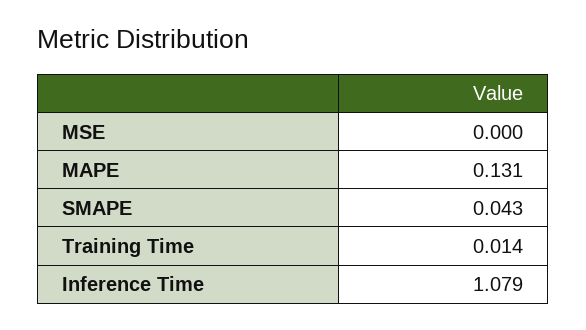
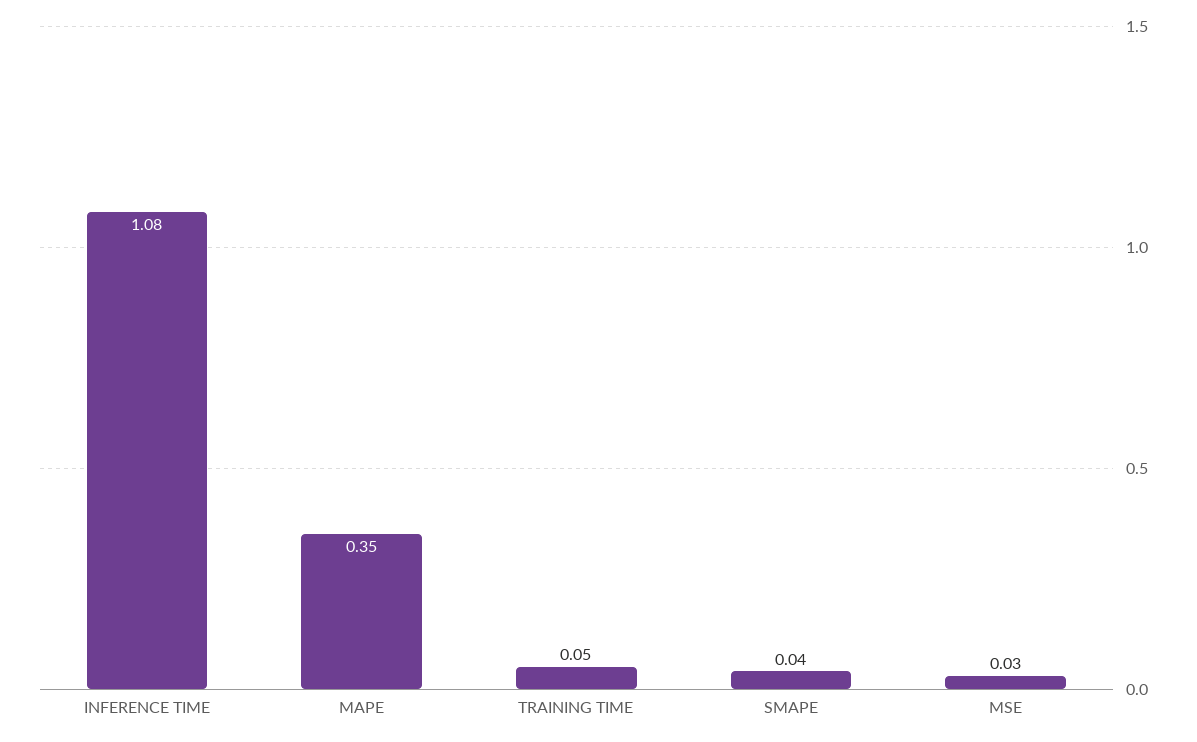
MSE: 0 -> 0.03
MAPE: 0.131 -> 0.35
Training Time: 0.014 -> 0.05

